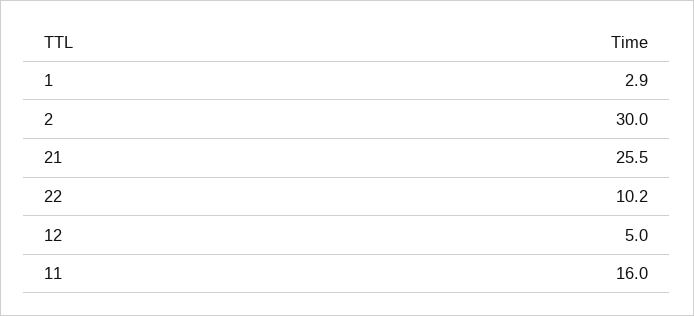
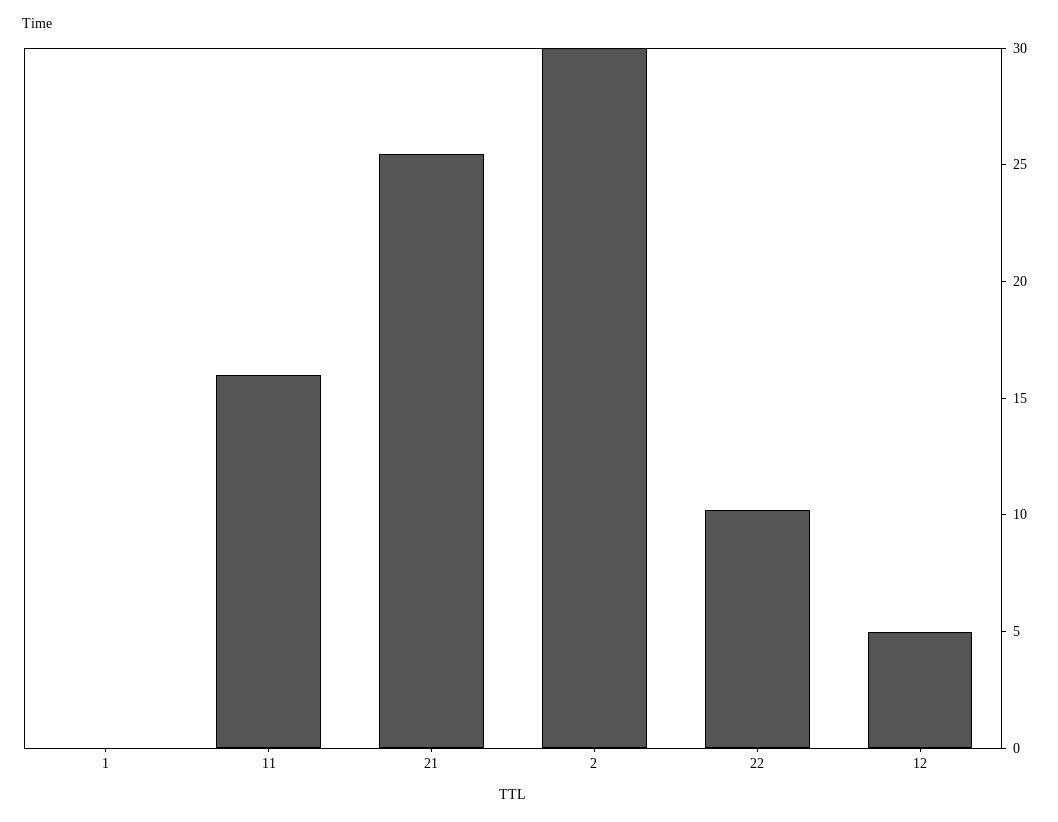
1: 2.9 -> 0

